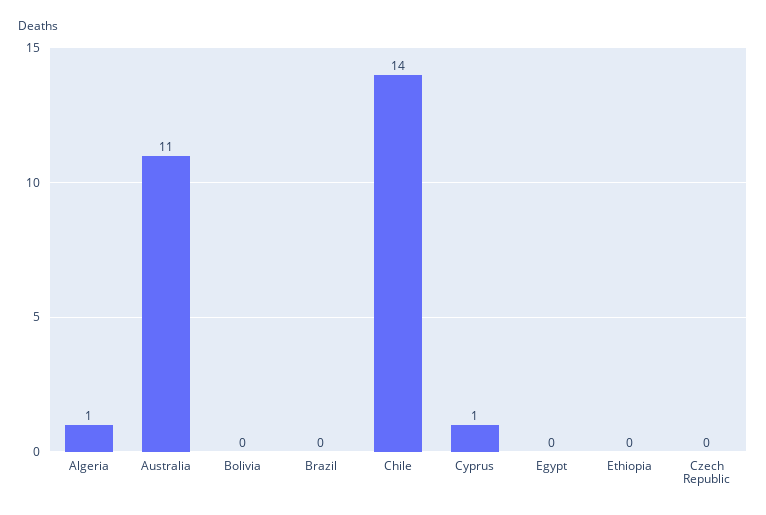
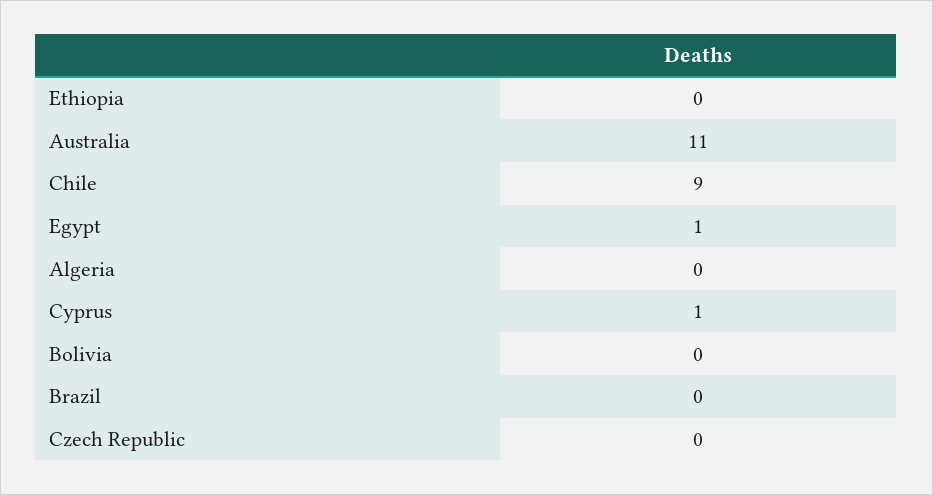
Algeria: 1 -> 0
Chile: 14 -> 9
Egypt: 0 -> 1

